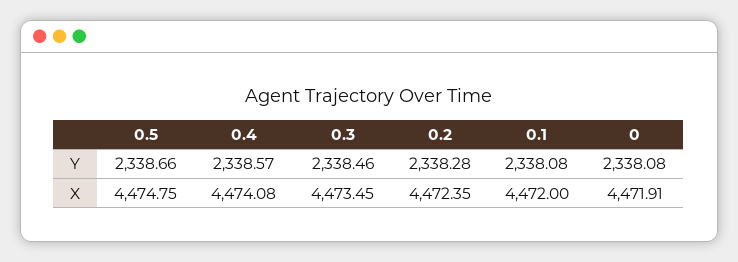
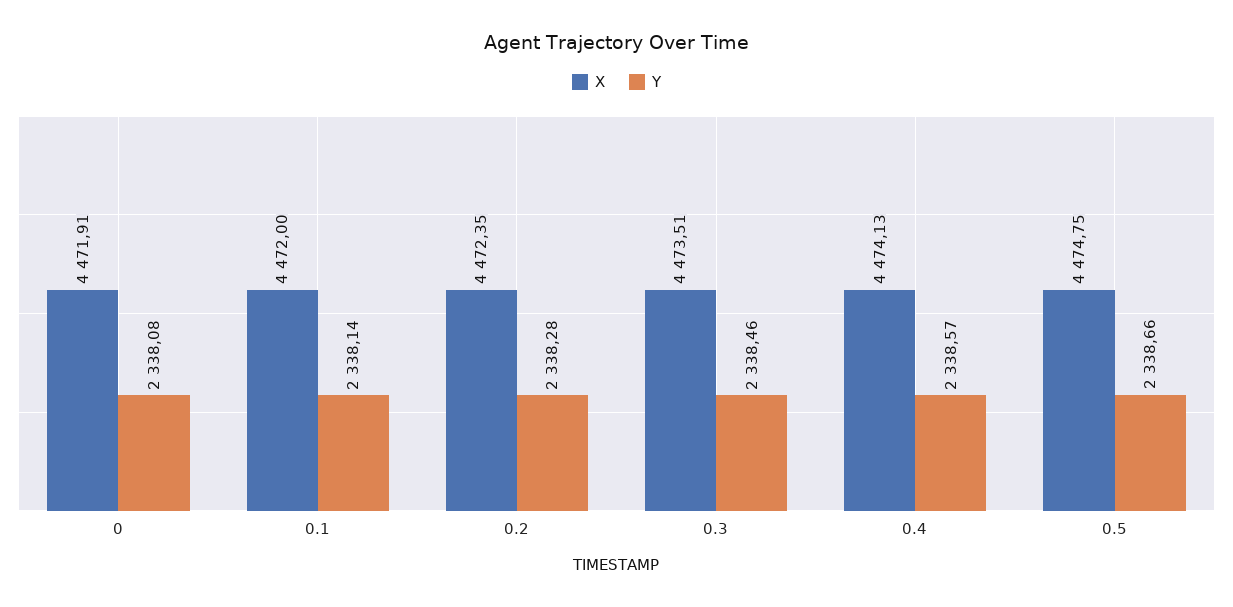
Y, 0.1: 2338.08 -> 2338.14
X, 0.4: 4474.08 -> 4474.13
X, 0.3: 4473.45 -> 4473.51

